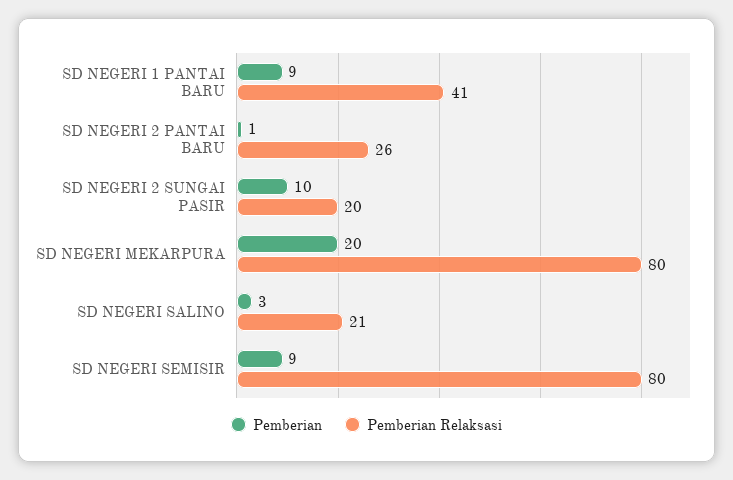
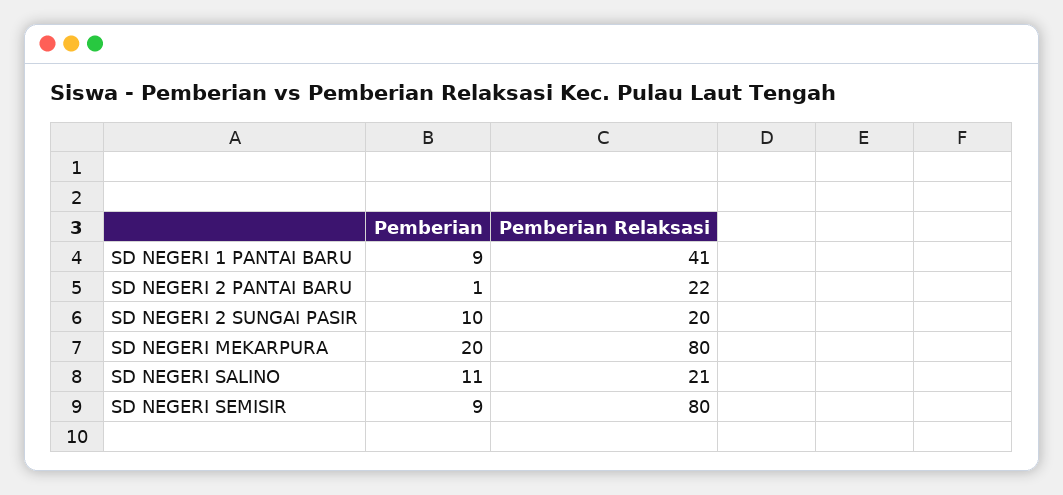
Pemberian Relaksasi, SD NEGERI 2 PANTAI BARU: 26 -> 22
Pemberian, SD NEGERI SALINO: 3 -> 11

